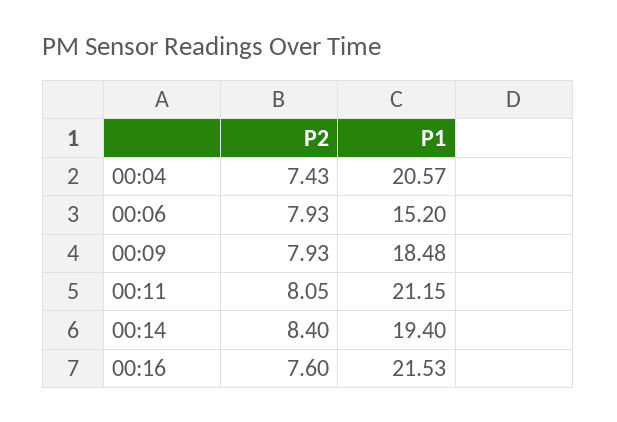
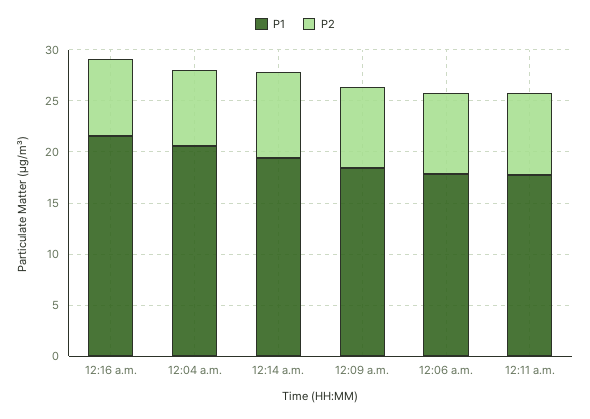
P1, 00:06: 15.2 -> 18
P1, 00:11: 21.15 -> 18

